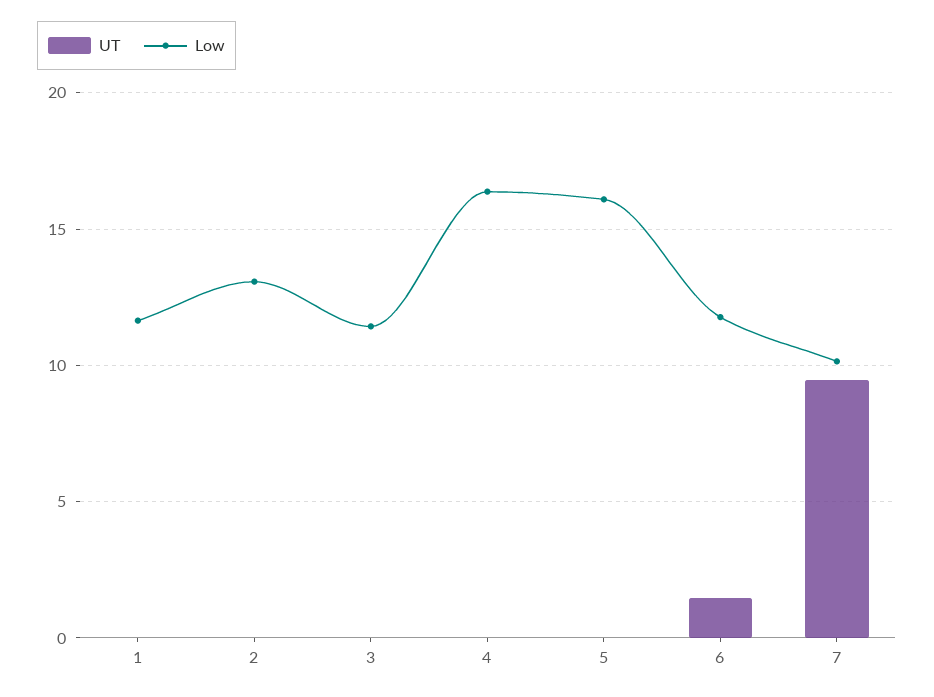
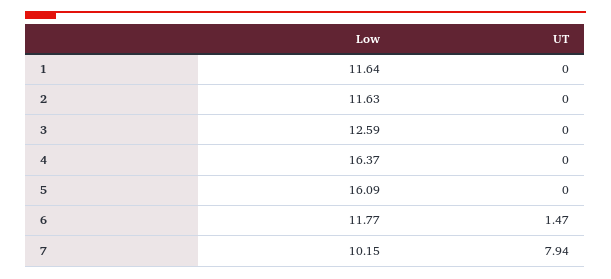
Low, 2: 13 -> 11.63
Low, 3: 11.5 -> 12.59
UT, 7: 9.5 -> 7.94

